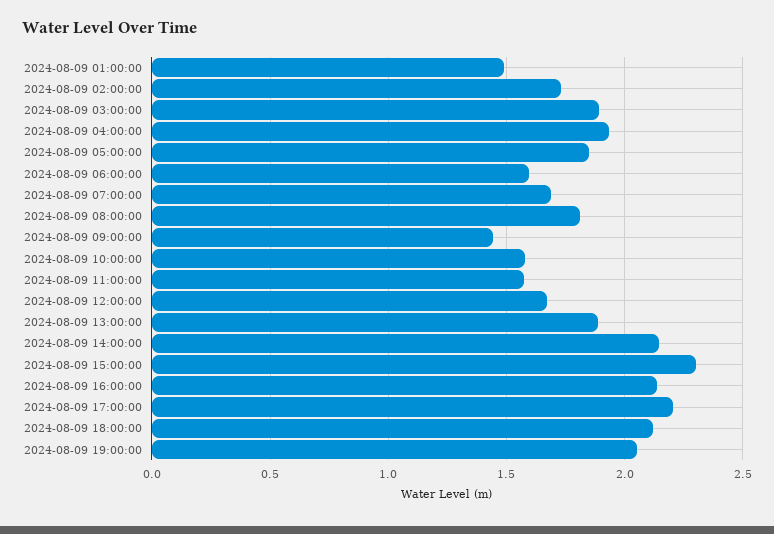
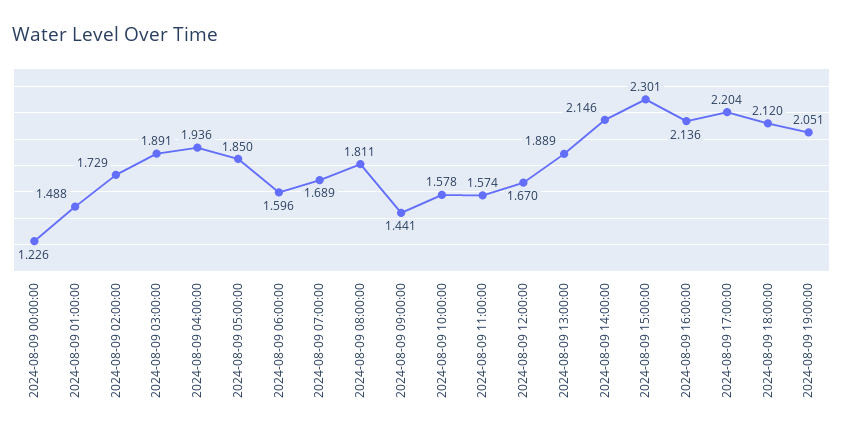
2024-08-09 00:00:00: none -> 1.226

